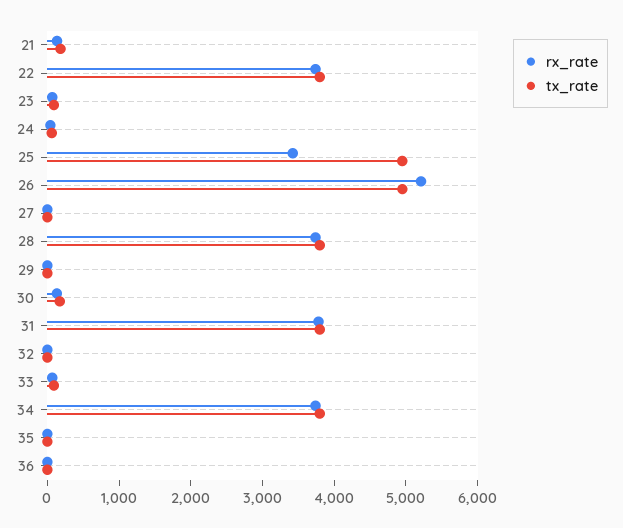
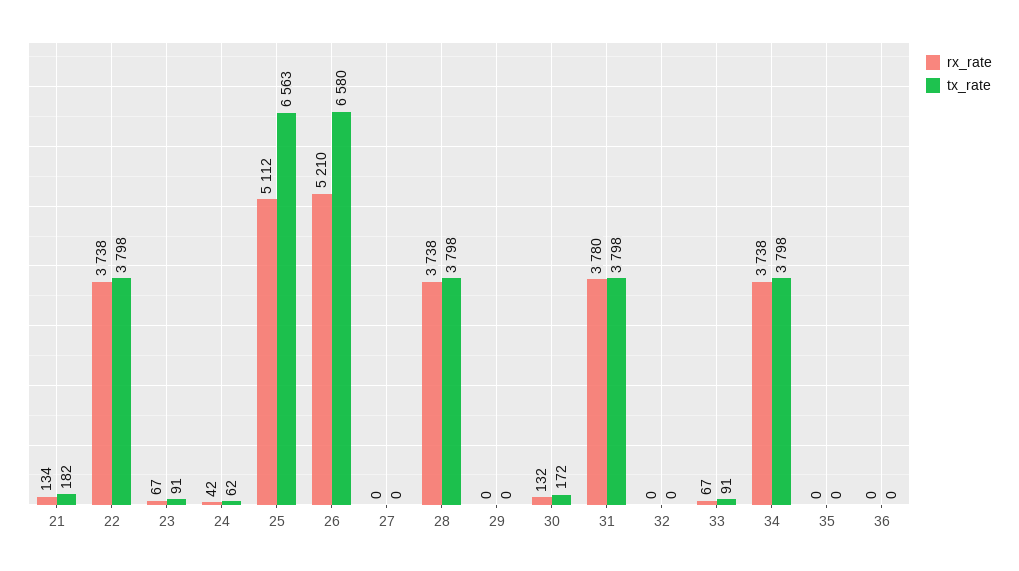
rx_rate, 25: 3400 -> 5112
tx_rate, 25: 5000 -> 6563
tx_rate, 26: 5000 -> 6580

